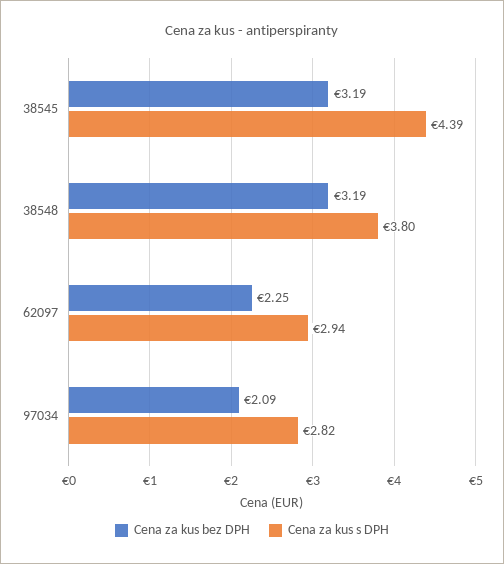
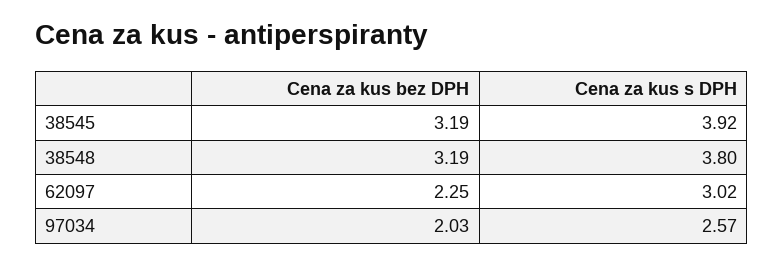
Cena za kus s DPH, 38545: 4.39 -> 3.92
Cena za kus s DPH, 62097: 2.94 -> 3.02
Cena za kus bez DPH, 97034: 2.09 -> 2.03
Cena za kus s DPH, 97034: 2.82 -> 2.57

